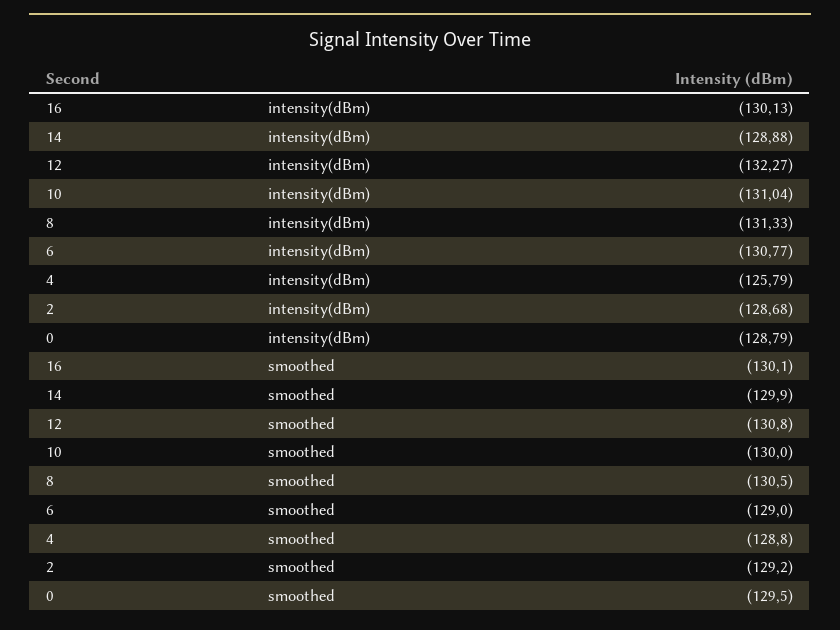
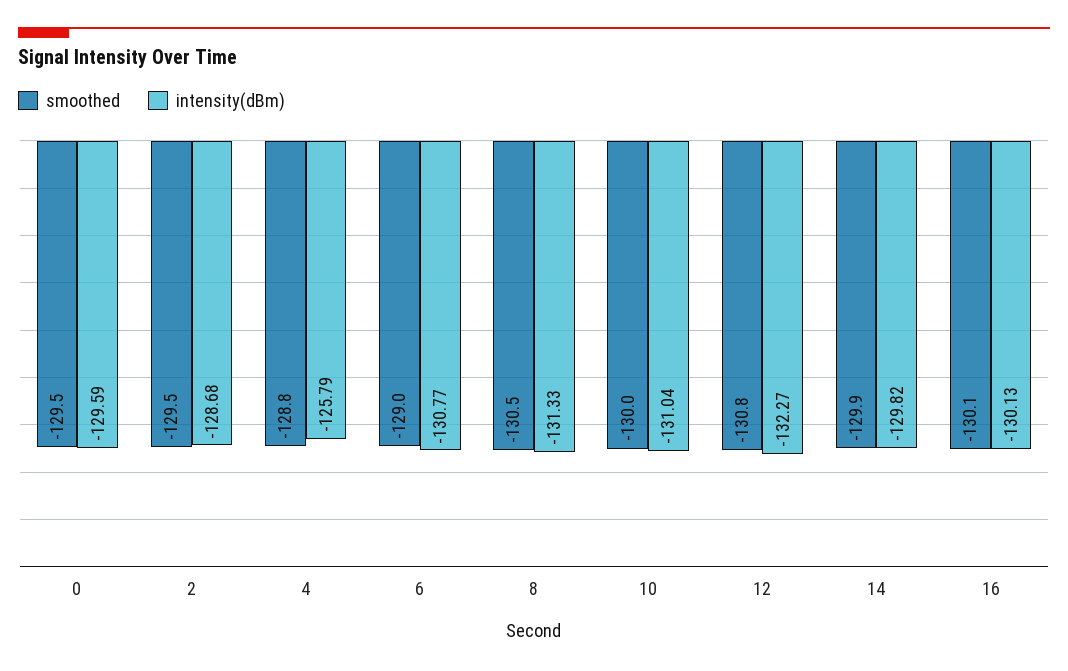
intensity(dBm), 14: -128.88 -> -129.82
intensity(dBm), 0: -128.79 -> -129.59
smoothed, 2: -129.2 -> -129.5

